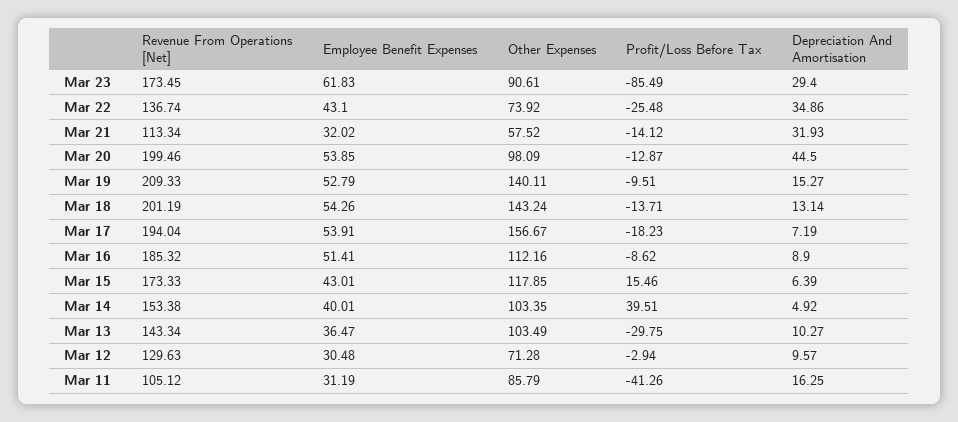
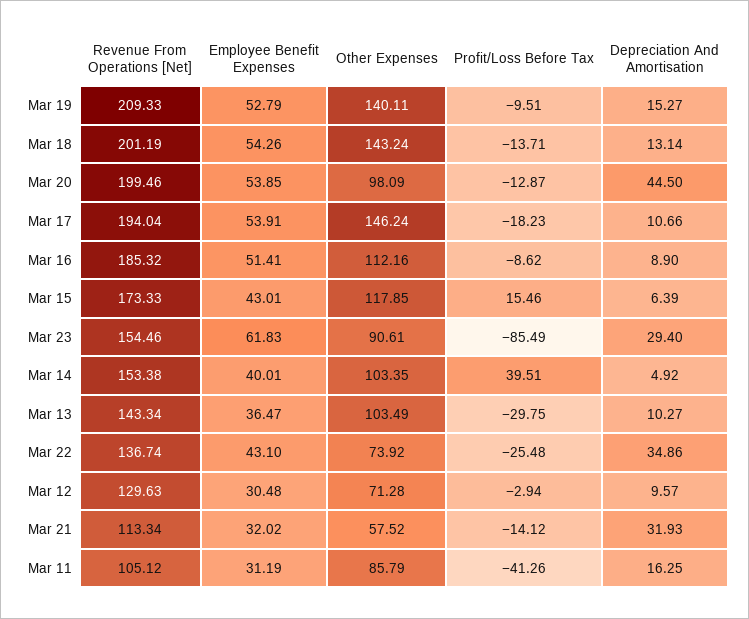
Revenue From Operations [Net], Mar 23: 173.45 -> 154.46
Other Expenses, Mar 17: 156.67 -> 146.24
Depreciation And Amortisation, Mar 17: 7.19 -> 10.66

